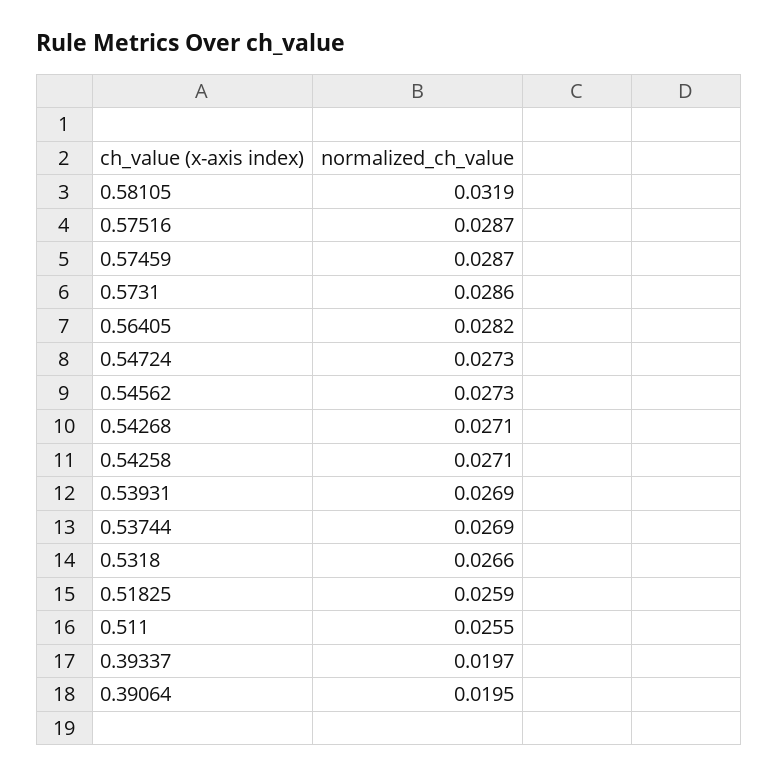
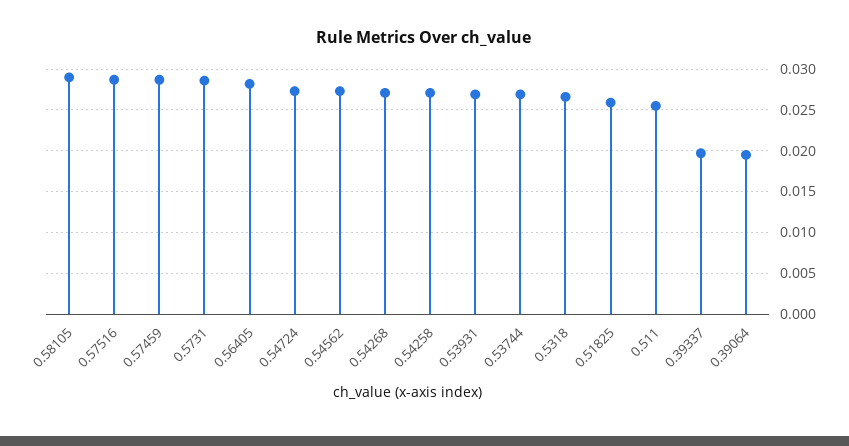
0.58105: 0.0319 -> 0.029

